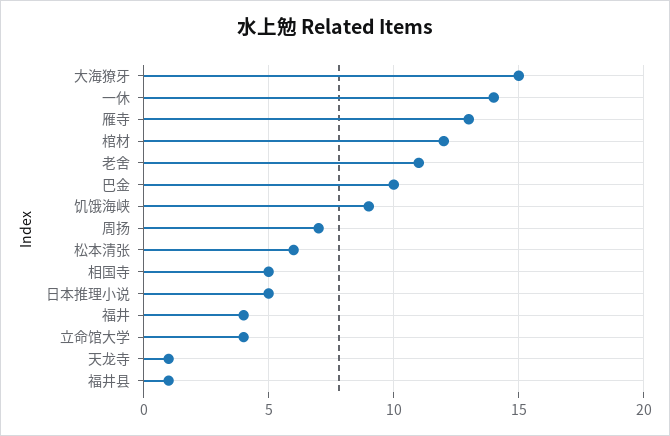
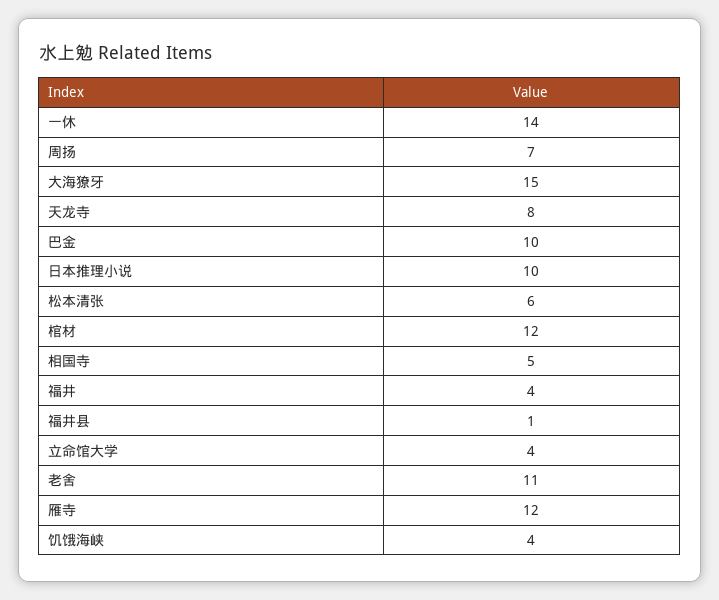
雁寺: 13 -> 12
饥饿海峡: 9 -> 4
日本推理小说: 5 -> 10
天龙寺: 1 -> 8

